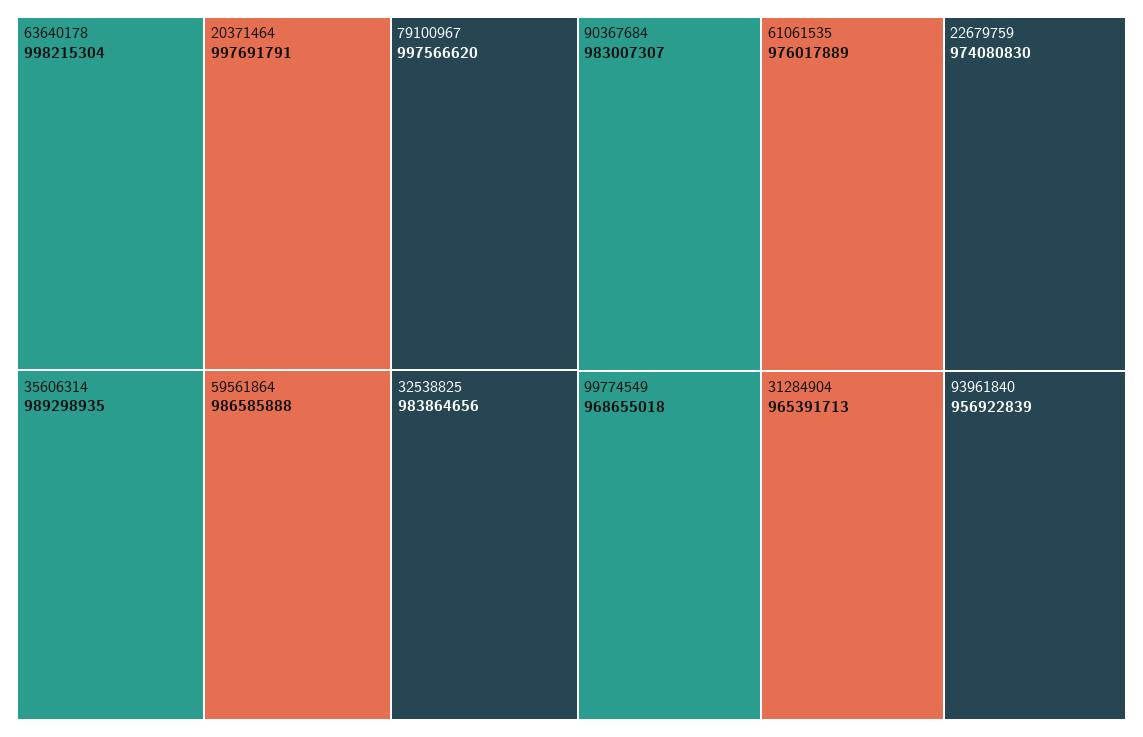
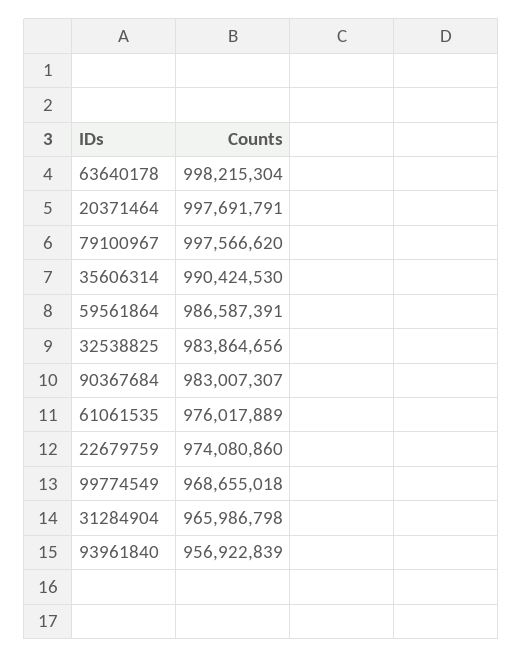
35606314: 989298935 -> 990424530
59561864: 986585888 -> 986587391
22679759: 974080830 -> 974080860
31284904: 965391713 -> 965986798

